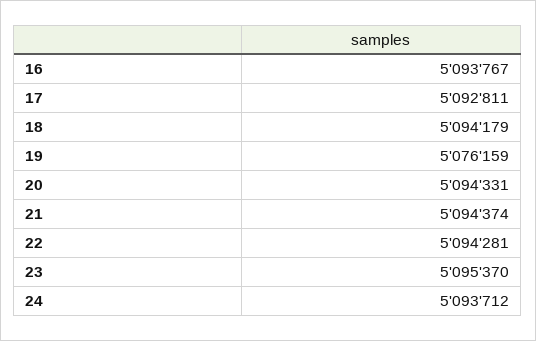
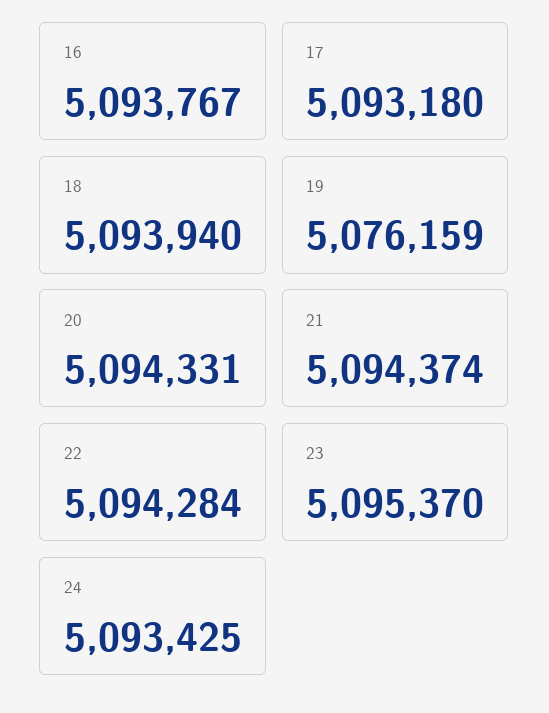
17: 5092811 -> 5093180
18: 5094179 -> 5093940
22: 5094281 -> 5094284
24: 5093712 -> 5093425

